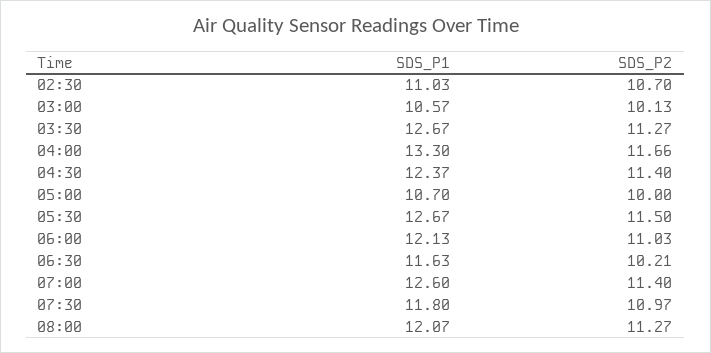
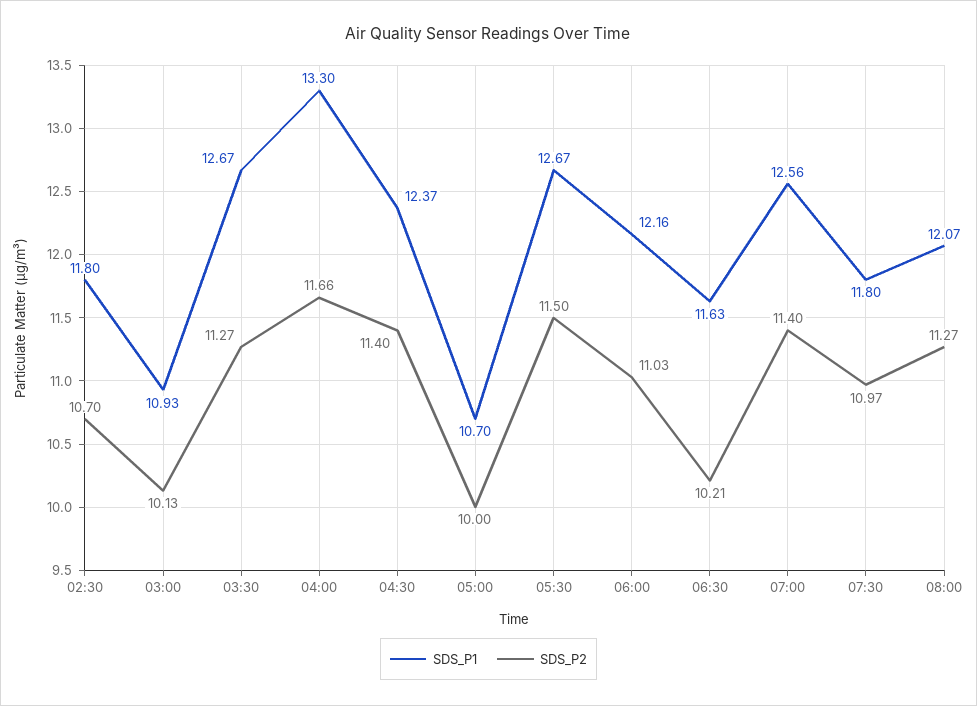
SDS_P1, 02:30: 11.03 -> 11.8
SDS_P1, 03:00: 10.57 -> 10.93
SDS_P1, 06:00: 12.13 -> 12.16
SDS_P1, 07:00: 12.6 -> 12.56

